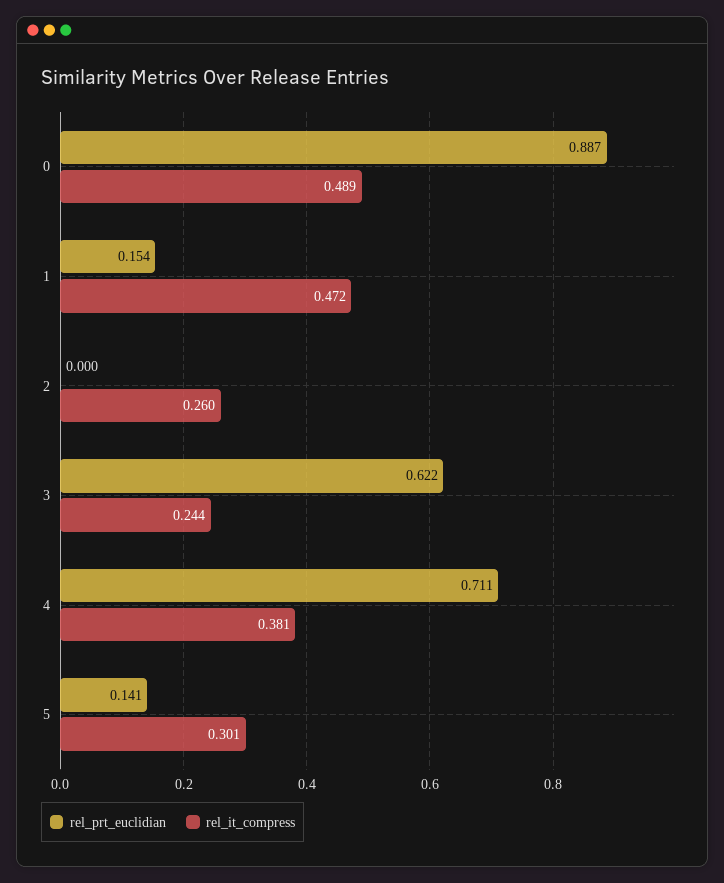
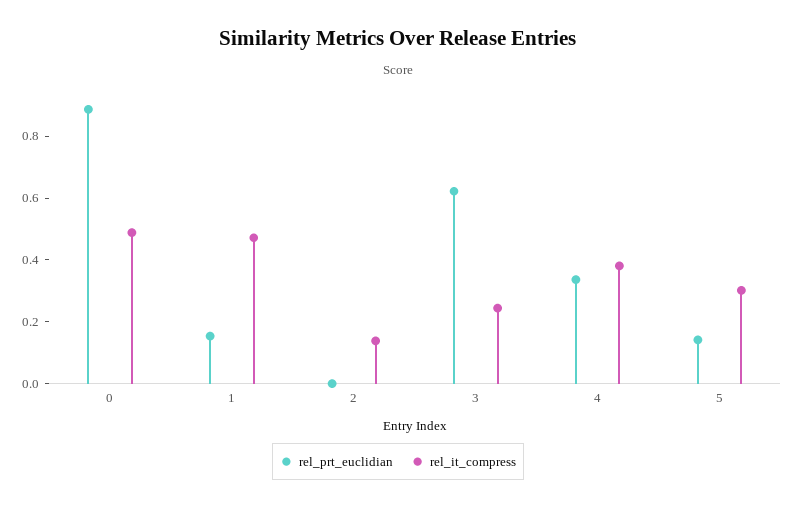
rel_it_compress, 2: 0.26 -> 0.15
rel_prt_euclidian, 4: 0.711 -> 0.35

